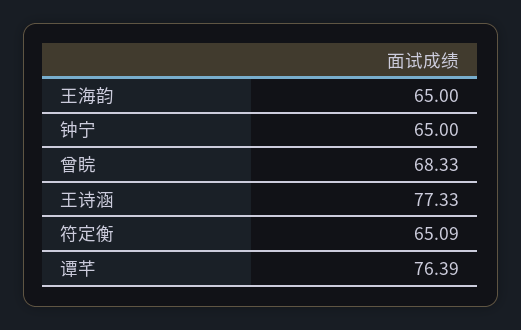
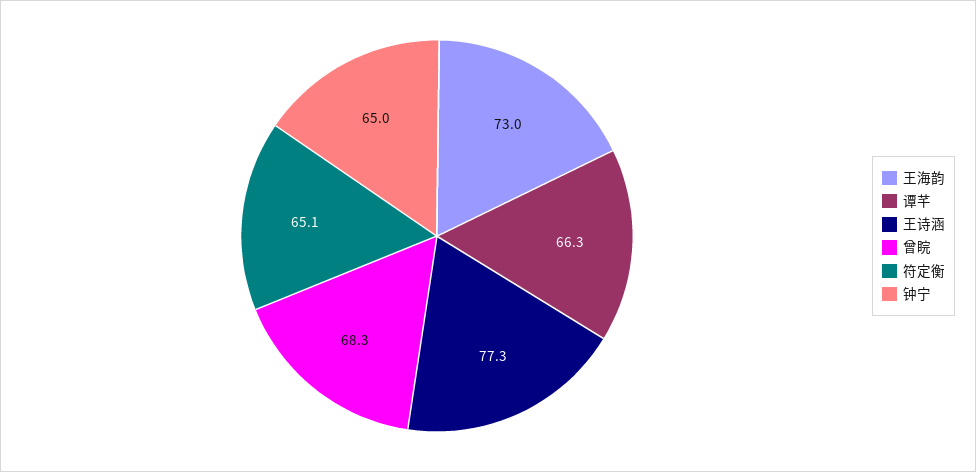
王海韵: 65 -> 73
谭芊: 76.39 -> 66.3

